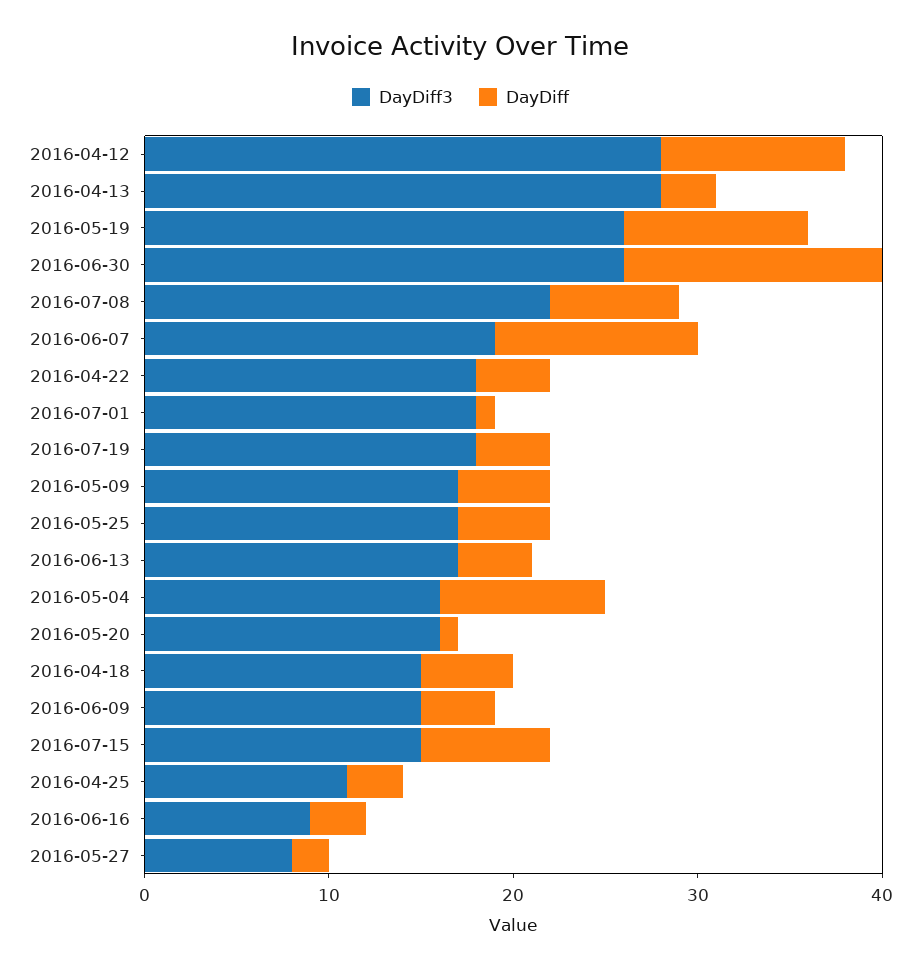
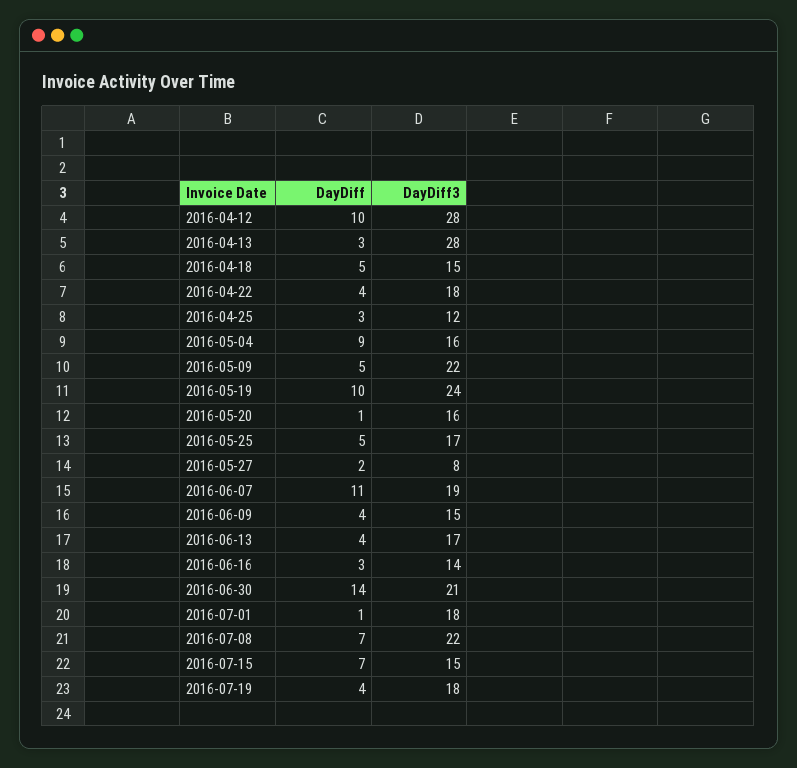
DayDiff3, 2016-05-19: 26 -> 24
DayDiff3, 2016-06-30: 26 -> 21
DayDiff3, 2016-05-09: 17 -> 22
DayDiff3, 2016-04-25: 11 -> 12
DayDiff3, 2016-06-16: 9 -> 14

